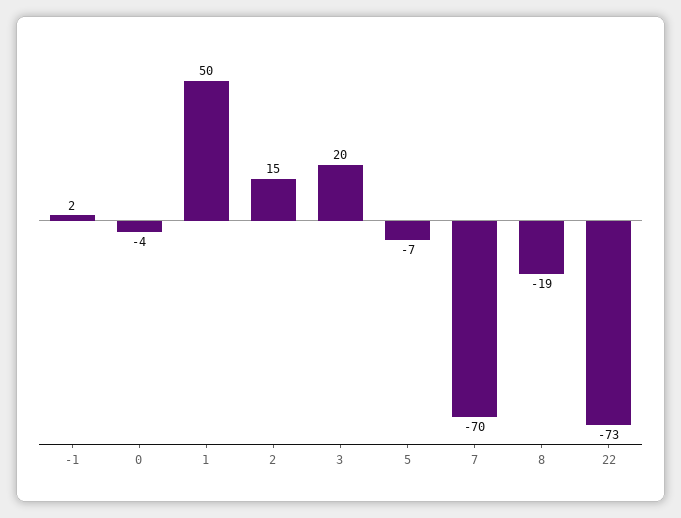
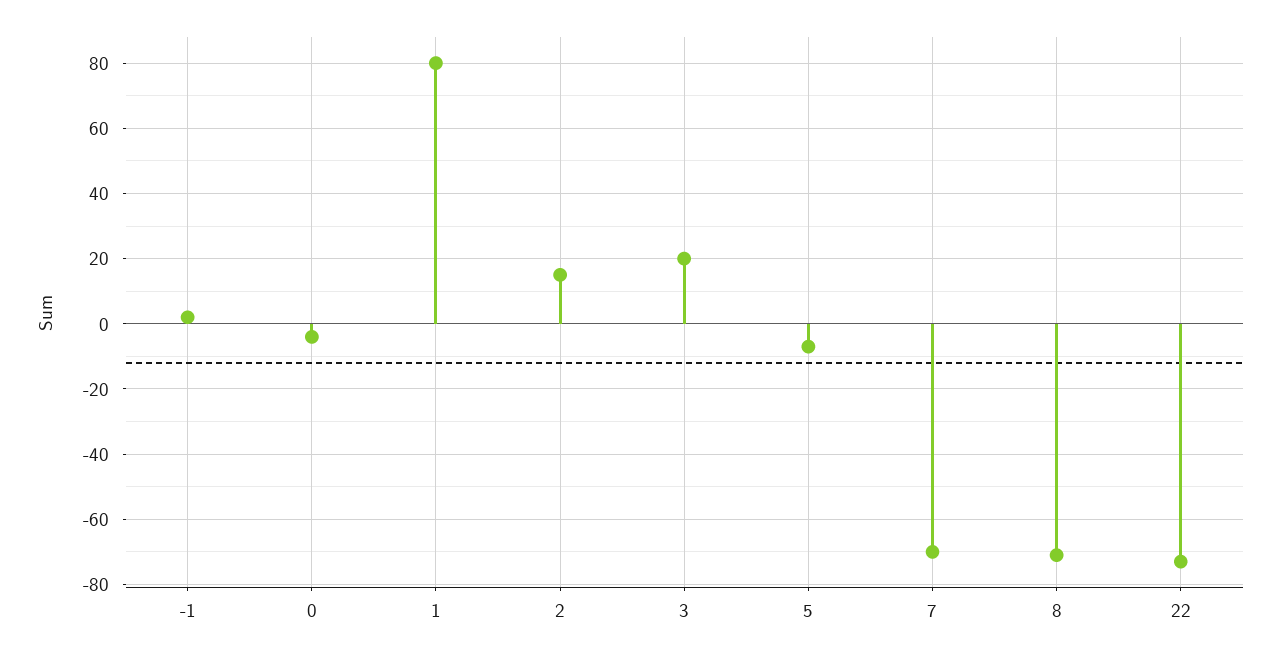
1: 50 -> 80
8: -19 -> -70

